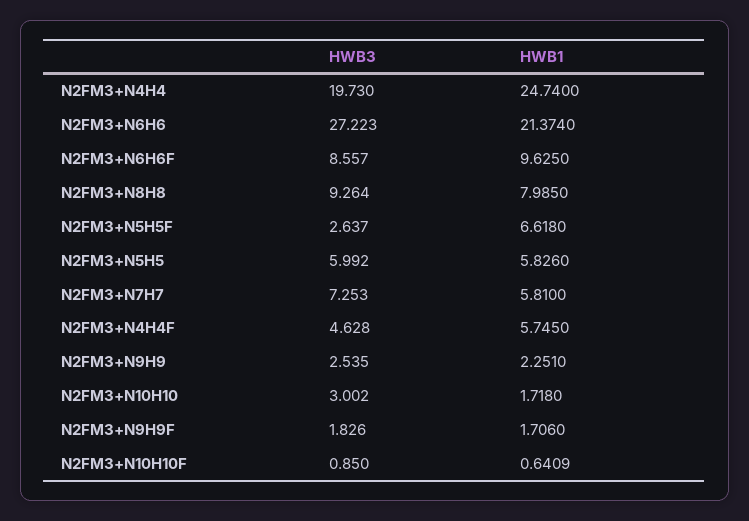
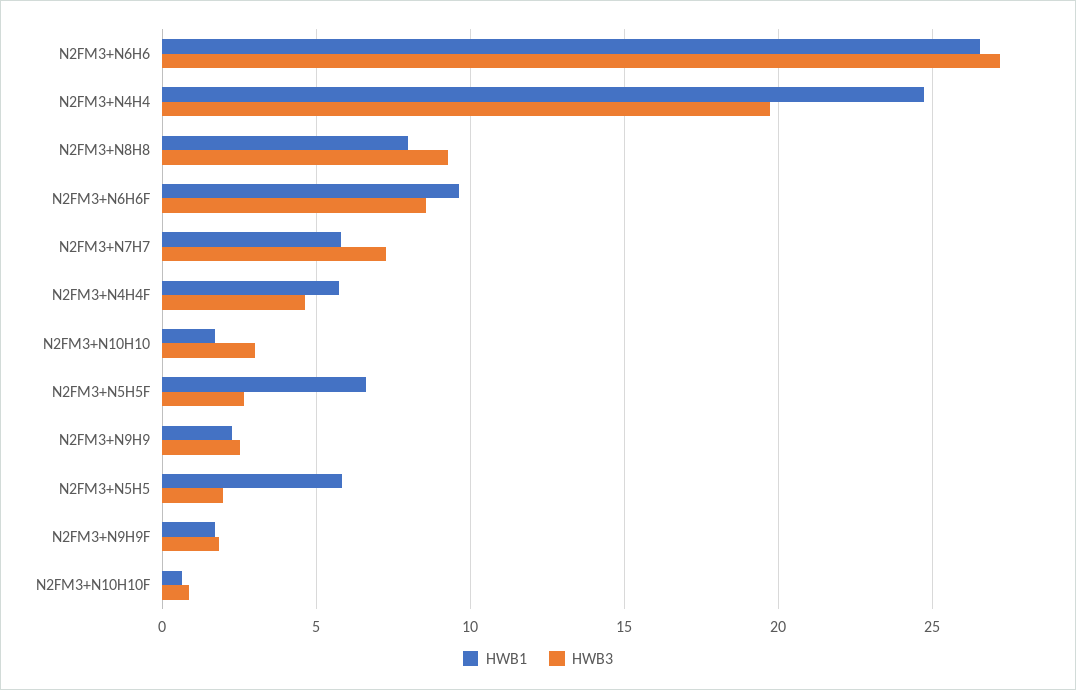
HWB1, N2FM3+N6H6: 21.374 -> 26.5
HWB3, N2FM3+N5H5: 5.992 -> 2

